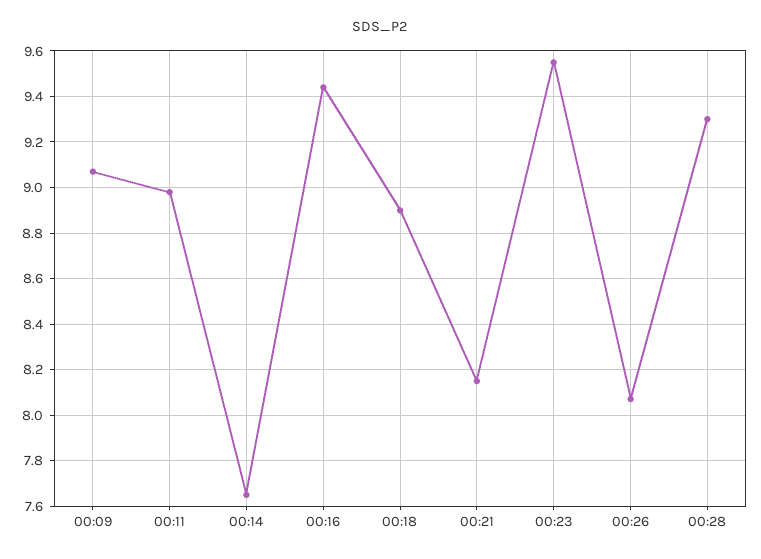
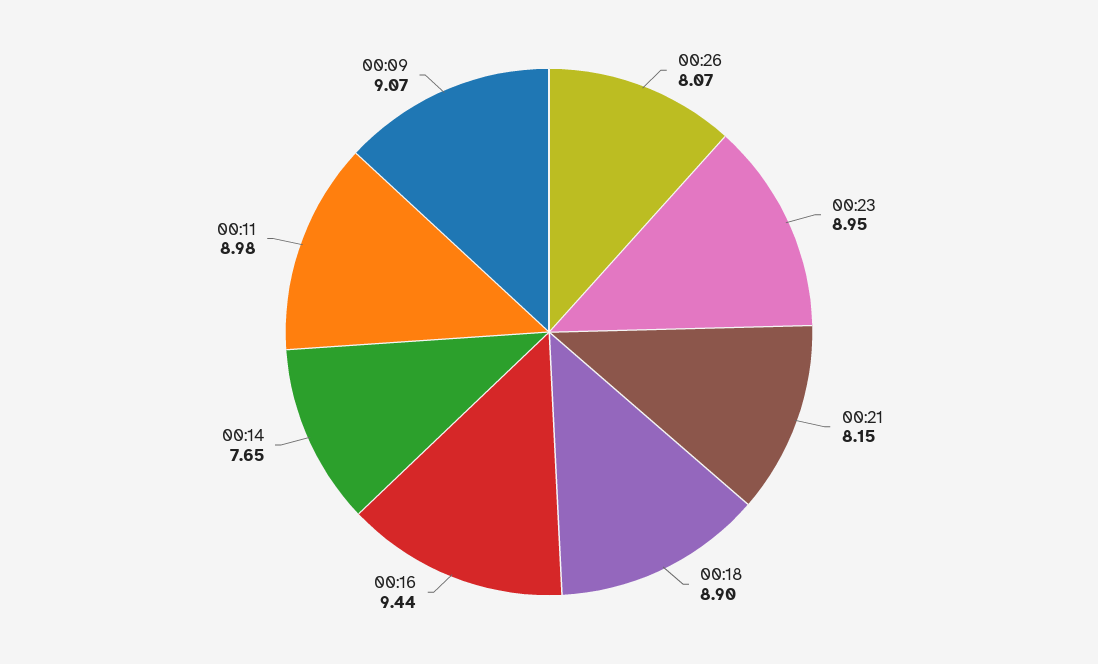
00:23: 9.55 -> 8.95
00:28: 9.3 -> none

